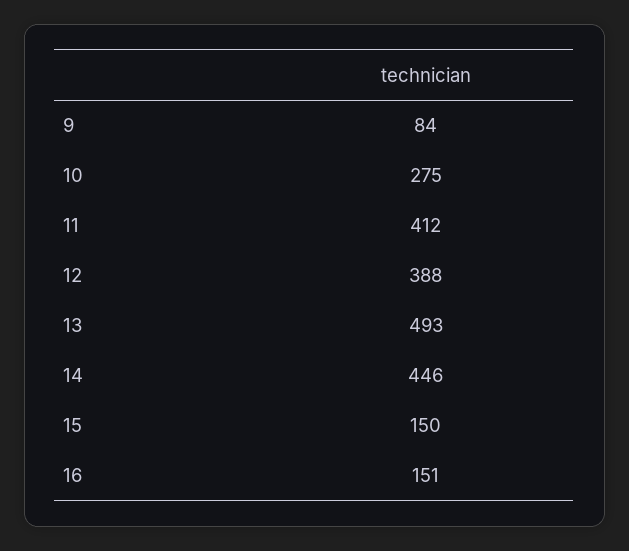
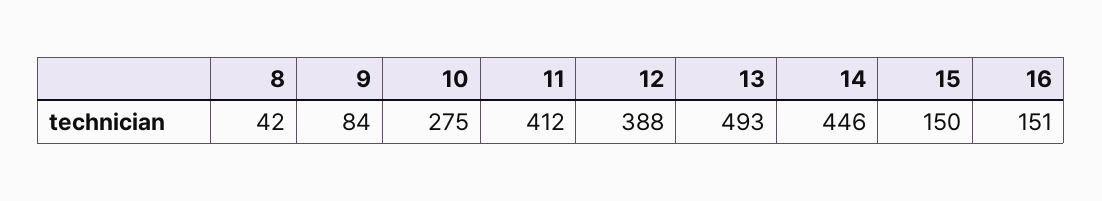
8: none -> 42

